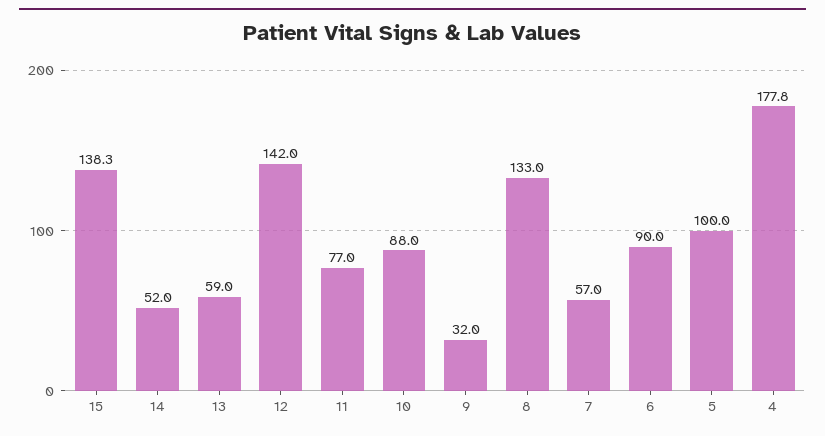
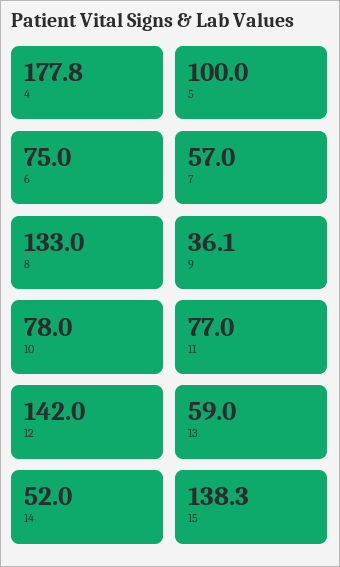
10: 88 -> 78
9: 32 -> 36.1
6: 90 -> 75

